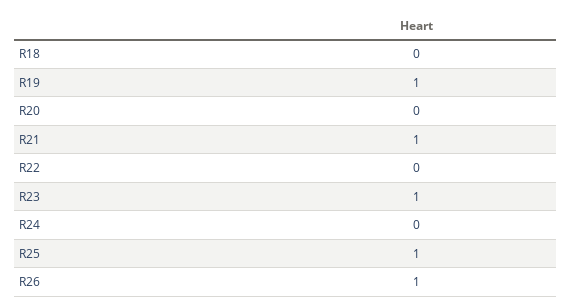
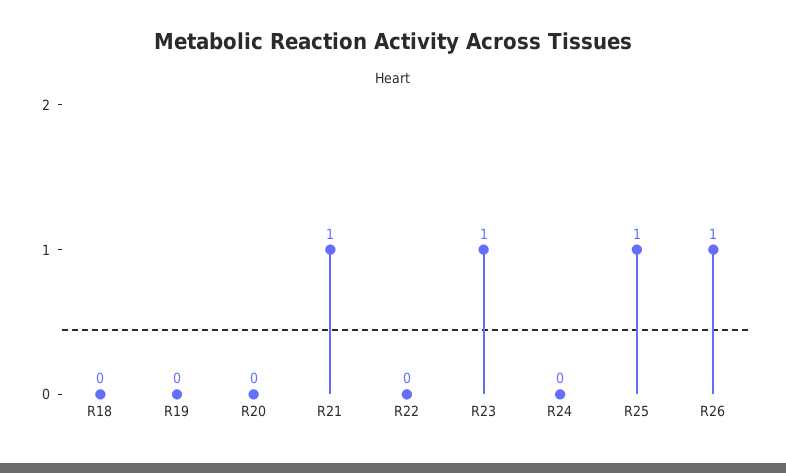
R19: 1 -> 0

